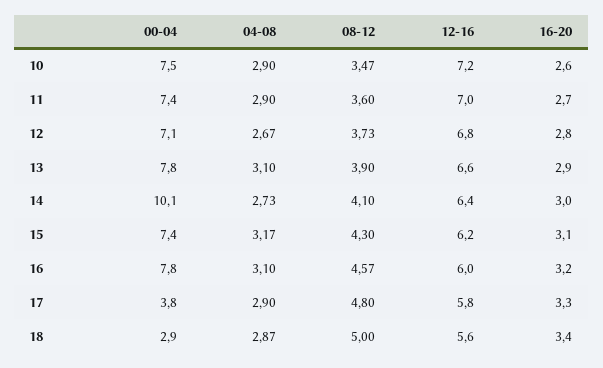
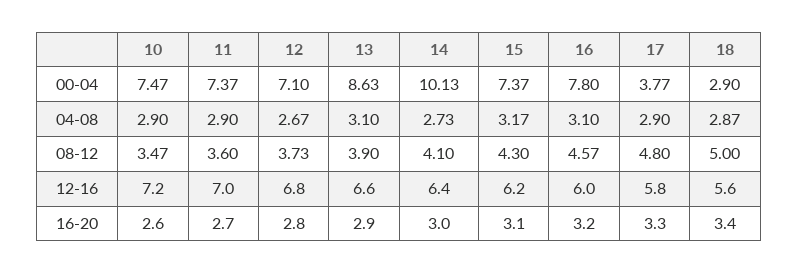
00-04, 13: 7.8 -> 8.63

